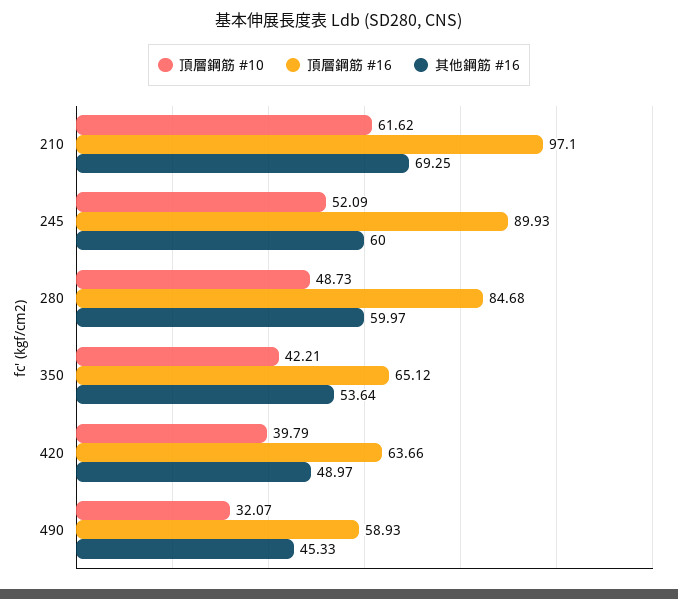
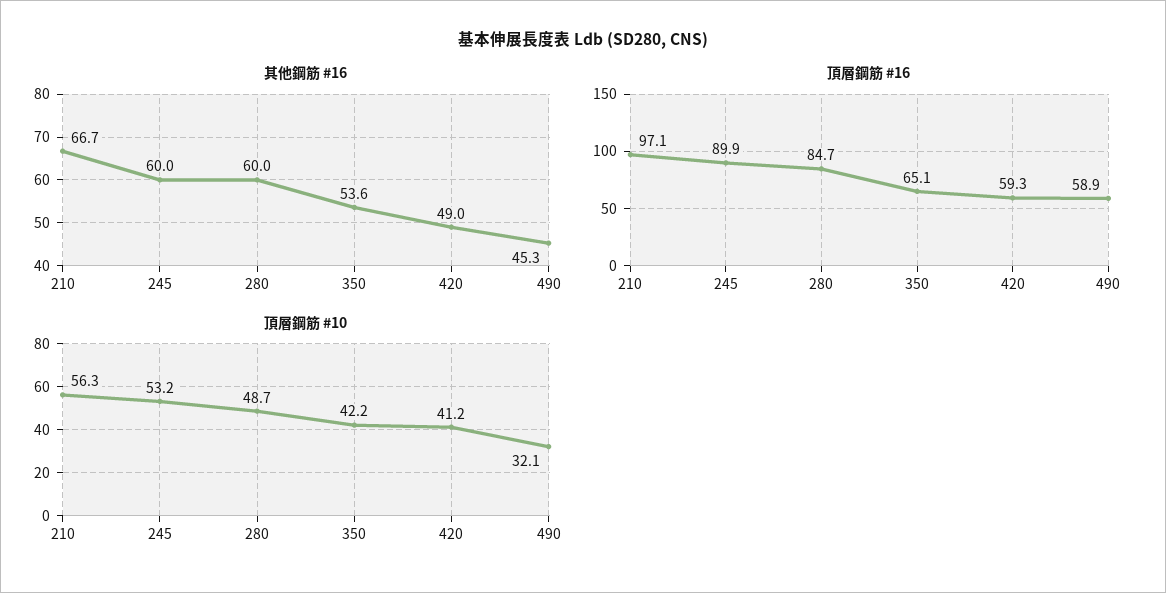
頂層鋼筋 #10, 210: 61.62 -> 56.3
其他鋼筋 #16, 210: 69.25 -> 66.7
頂層鋼筋 #10, 245: 52.09 -> 53.2
頂層鋼筋 #10, 420: 39.79 -> 41.2
頂層鋼筋 #16, 420: 63.66 -> 59.3

